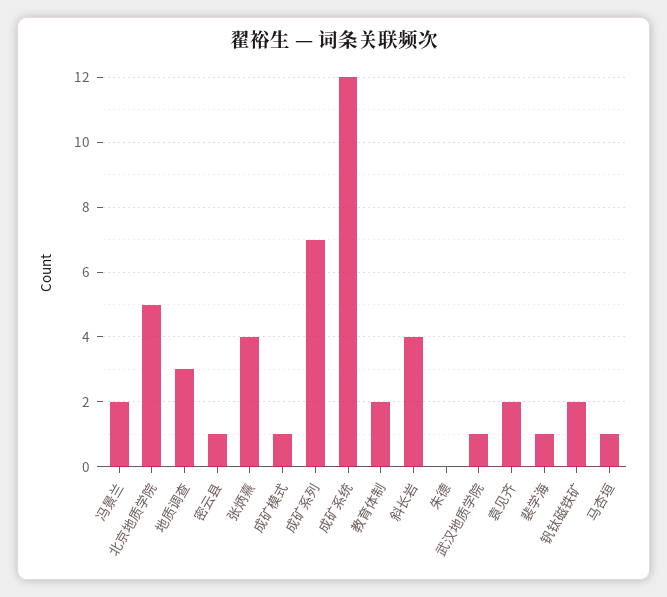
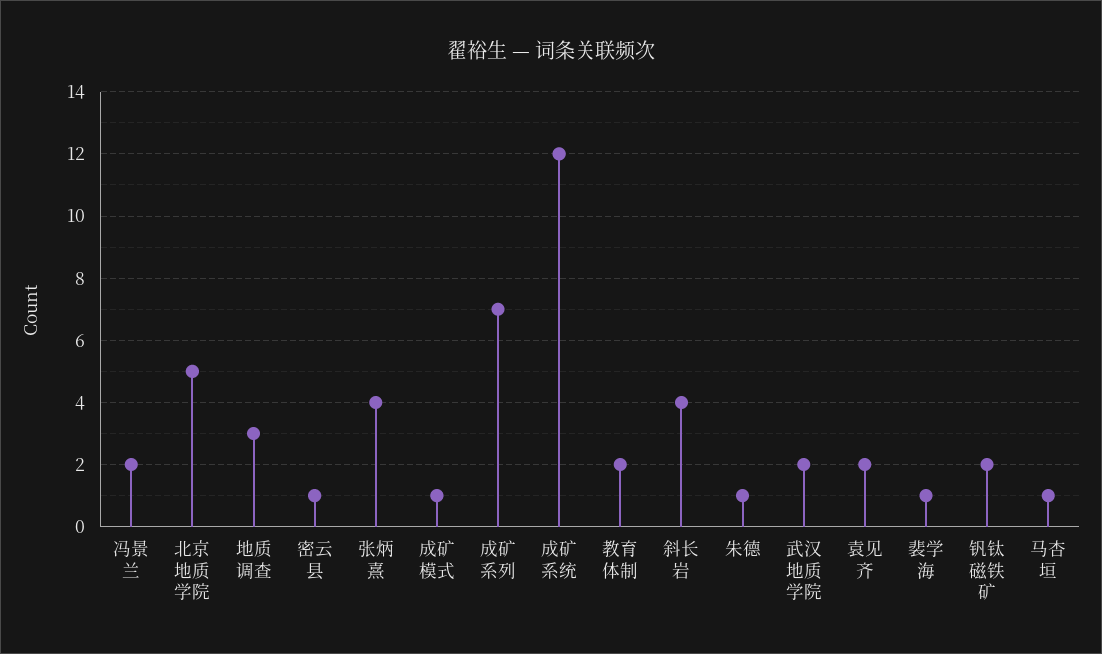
朱德: 0 -> 1
武汉地质学院: 1 -> 2

